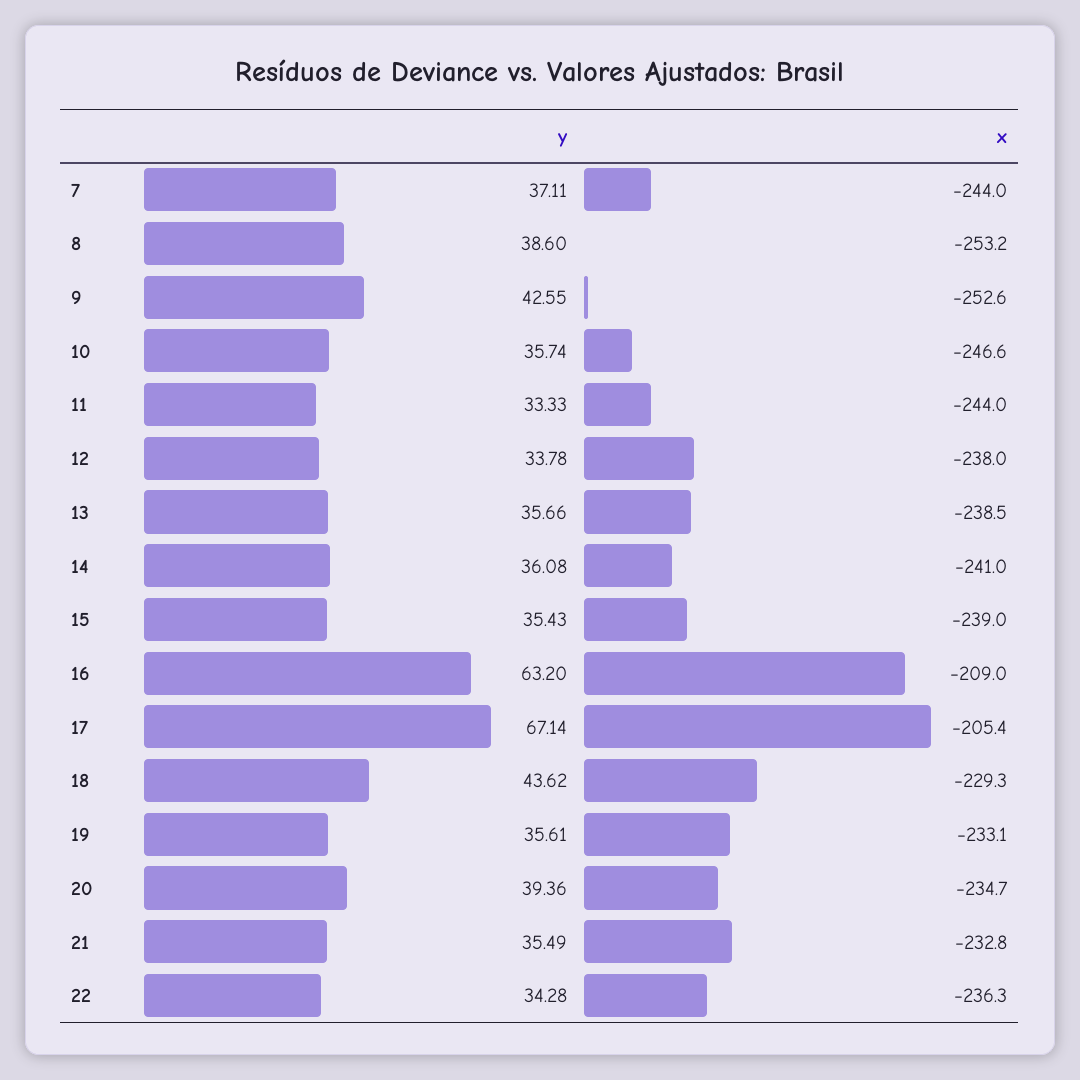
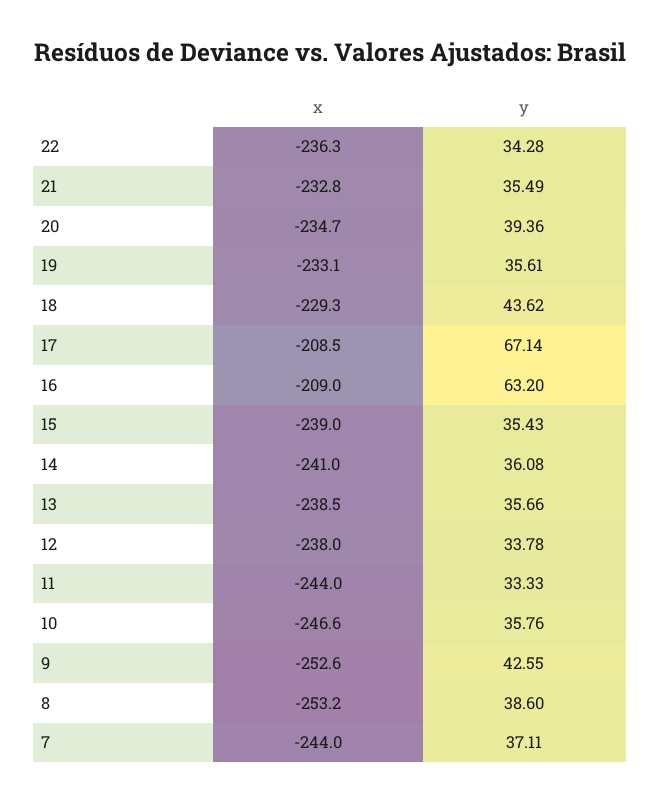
y, 10: 35.74 -> 35.76
x, 17: -205.4 -> -208.5

